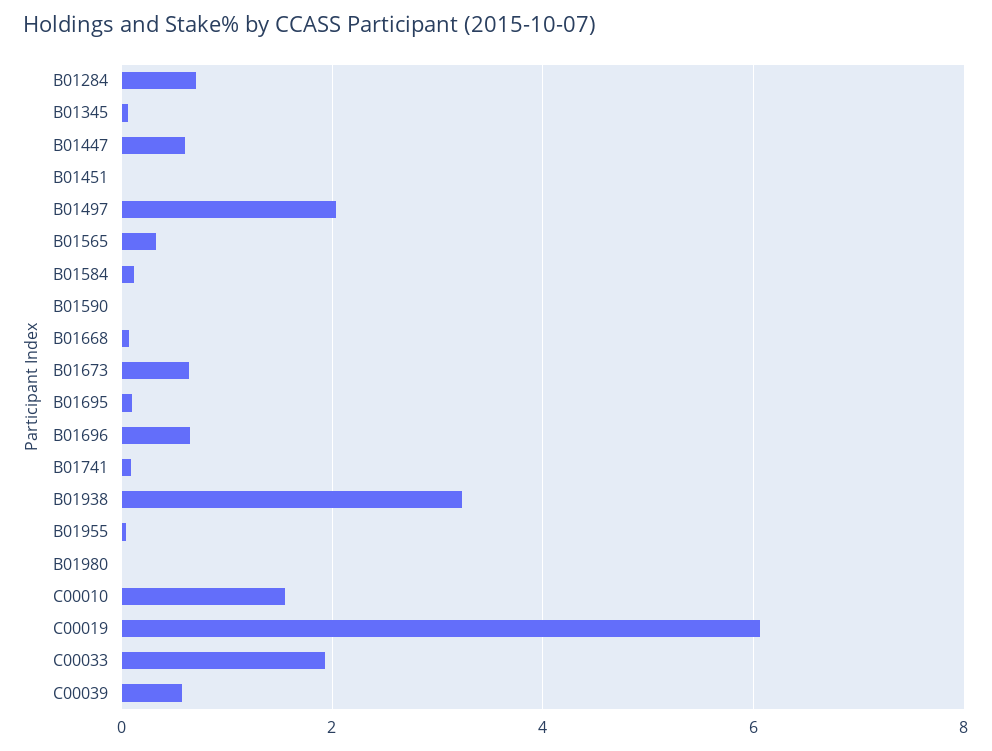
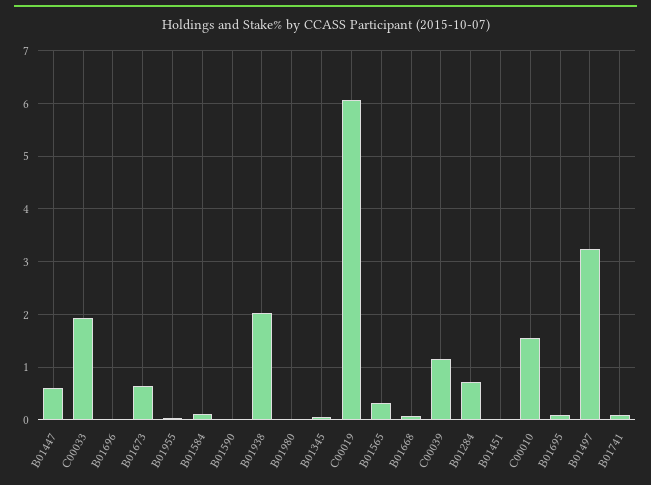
B01497: 2 -> 3.2
B01696: 0.6 -> 0
B01938: 3.2 -> 2
C00039: 0.6 -> 1.2

